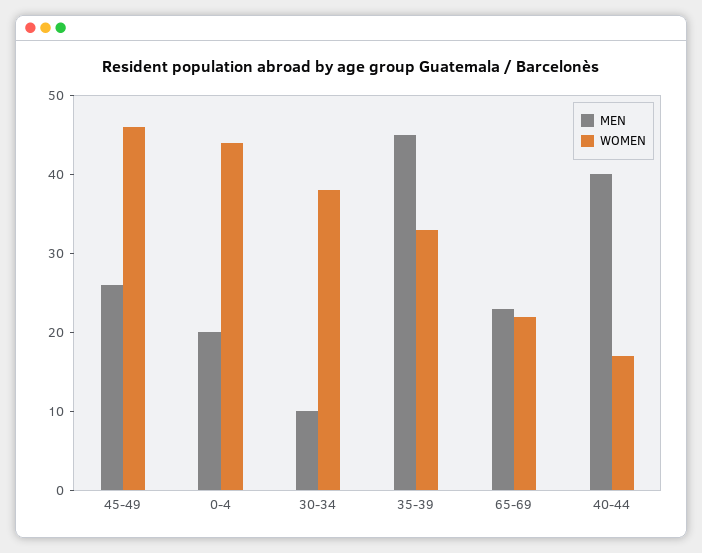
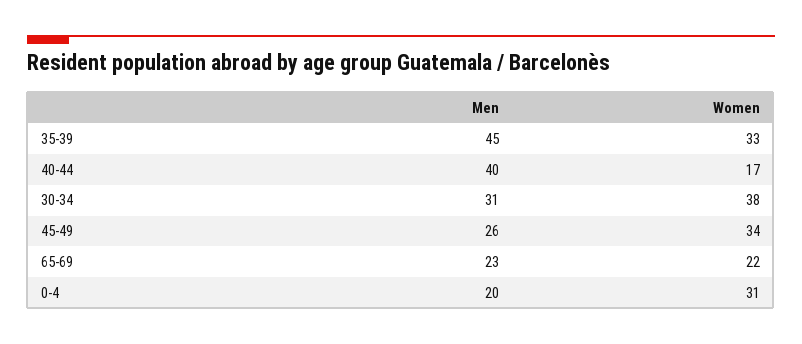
WOMEN, 45-49: 45 -> 34
WOMEN, 0-4: 45 -> 31
MEN, 30-34: 10 -> 31

